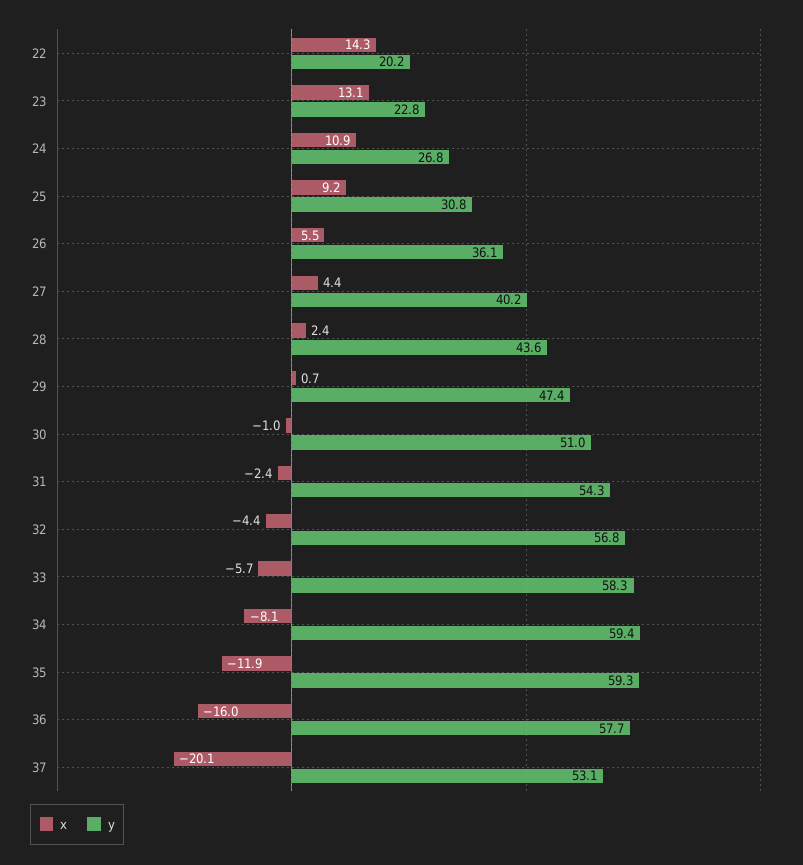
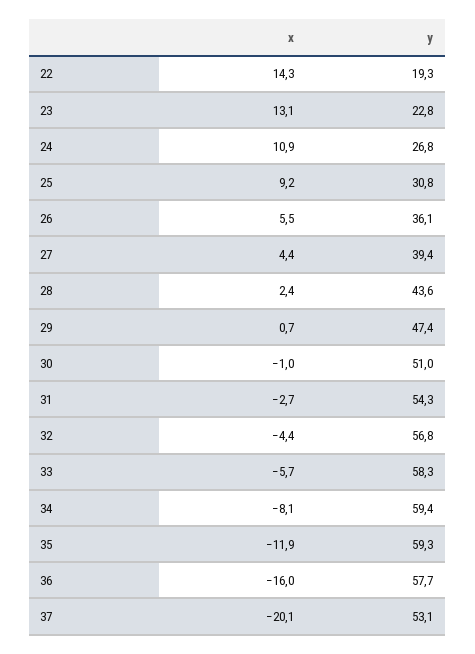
y, 22: 20.2 -> 19.3
y, 27: 40.2 -> 39.4
x, 31: -2.4 -> -2.7

